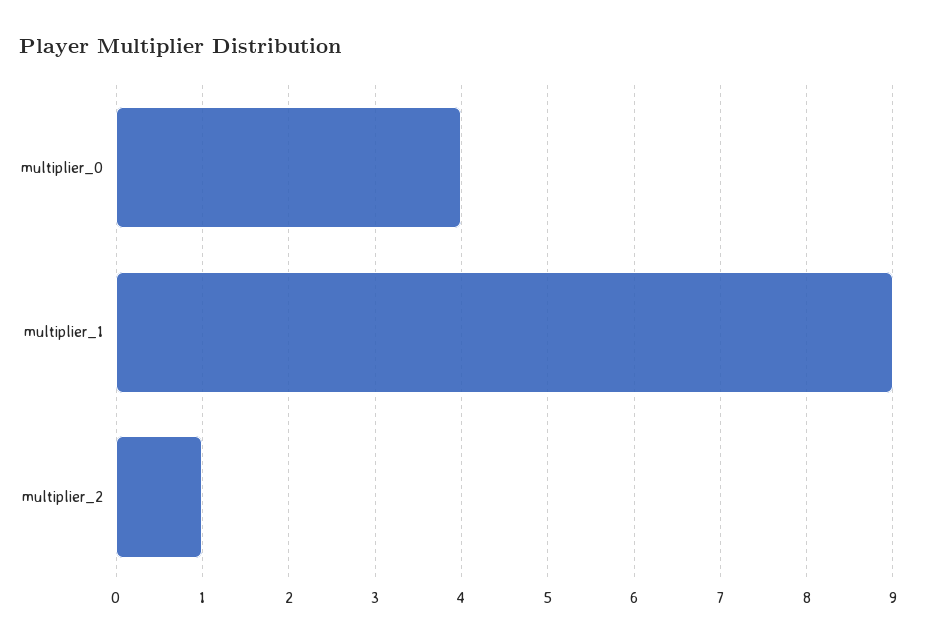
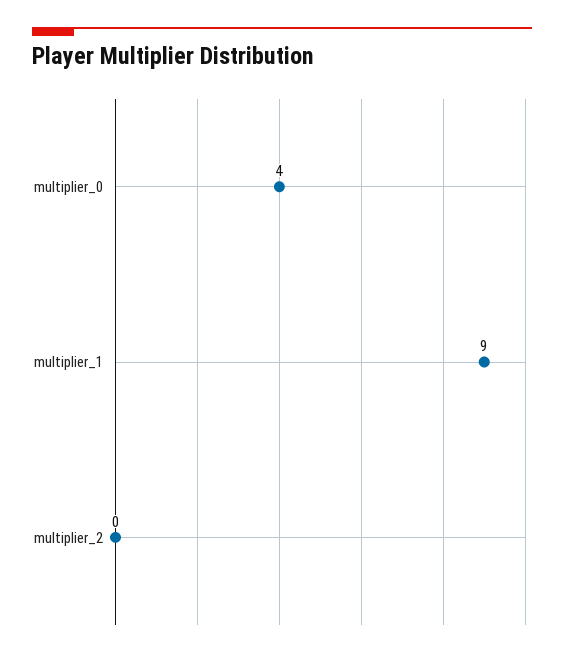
multiplier_2: 1 -> 0

